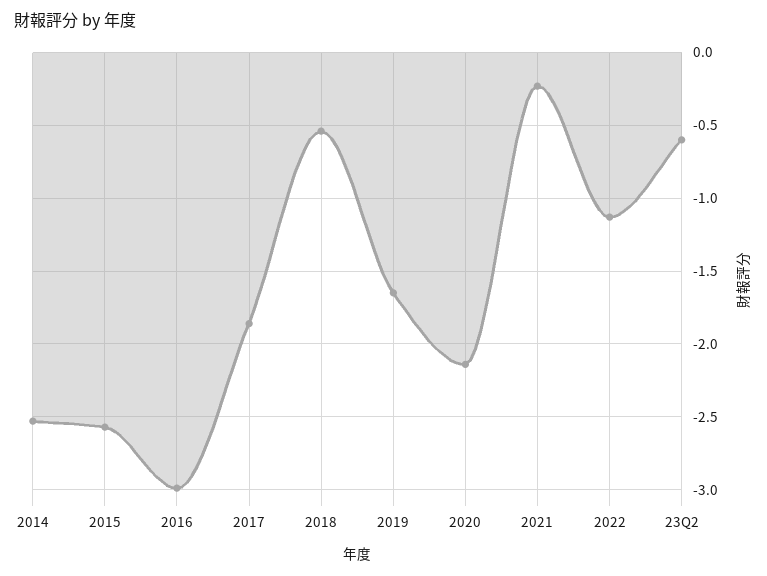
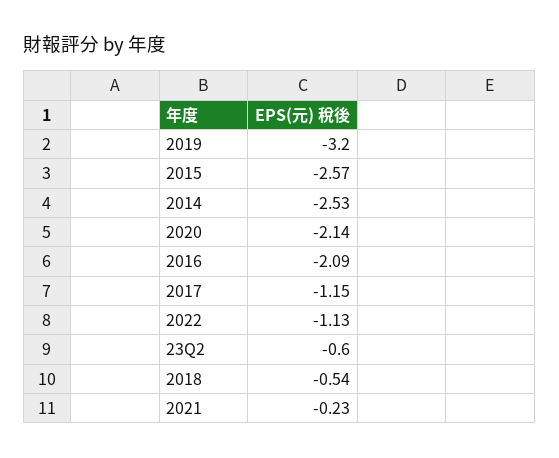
2016: -3 -> -2.09
2017: -1.85 -> -1.15
2019: -1.65 -> -3.2

